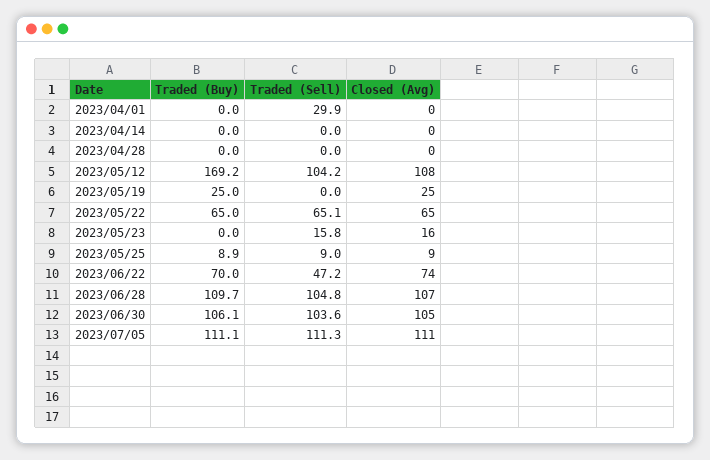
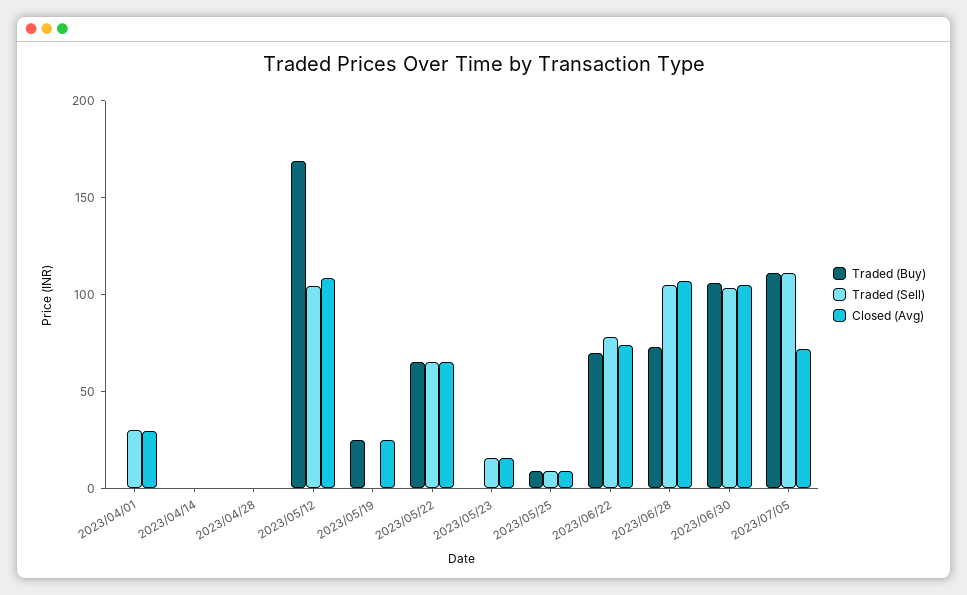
Closed (Avg), 2023/04/01: 0 -> 30
Traded (Sell), 2023/06/22: 47.2 -> 80
Traded (Buy), 2023/06/28: 109.7 -> 70
Closed (Avg), 2023/07/05: 111 -> 70

